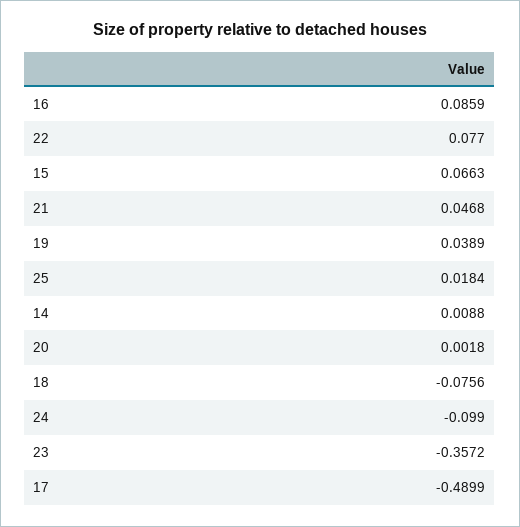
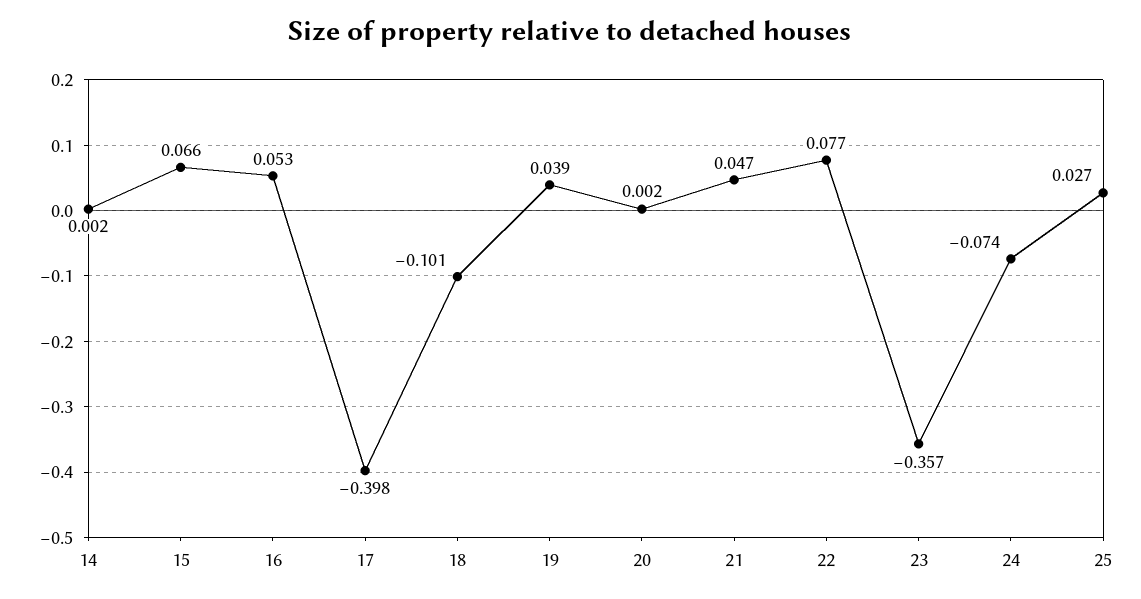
16: 0.0859 -> 0.053
25: 0.0184 -> 0.027
14: 0.0088 -> 0.002
18: -0.0756 -> -0.101
24: -0.099 -> -0.074
17: -0.4899 -> -0.398

